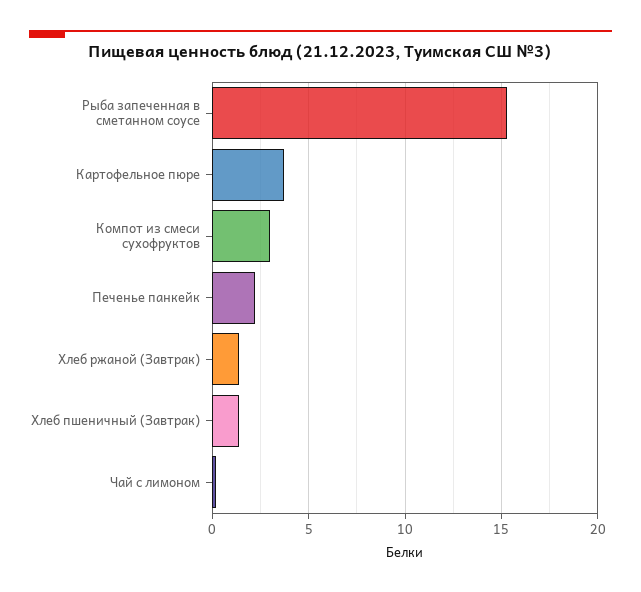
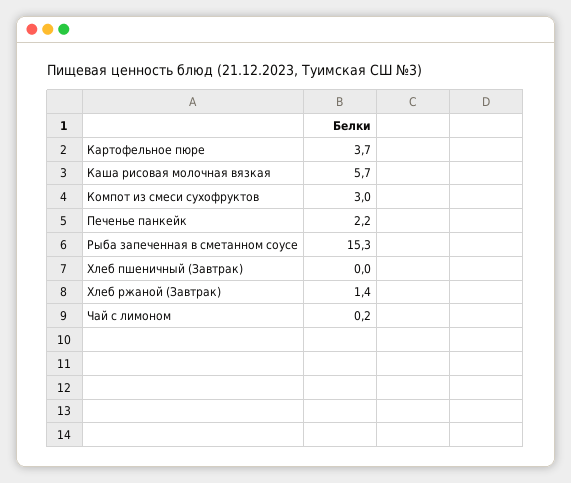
Хлеб пшеничный (Завтрак): 1.5 -> 0
Каша рисовая молочная вязкая: none -> 5.7

